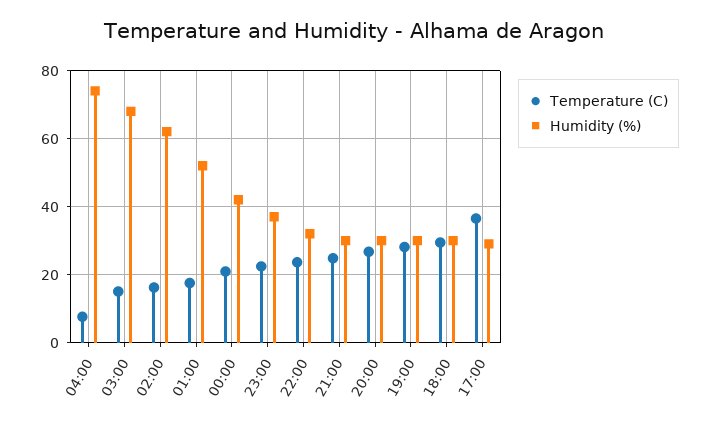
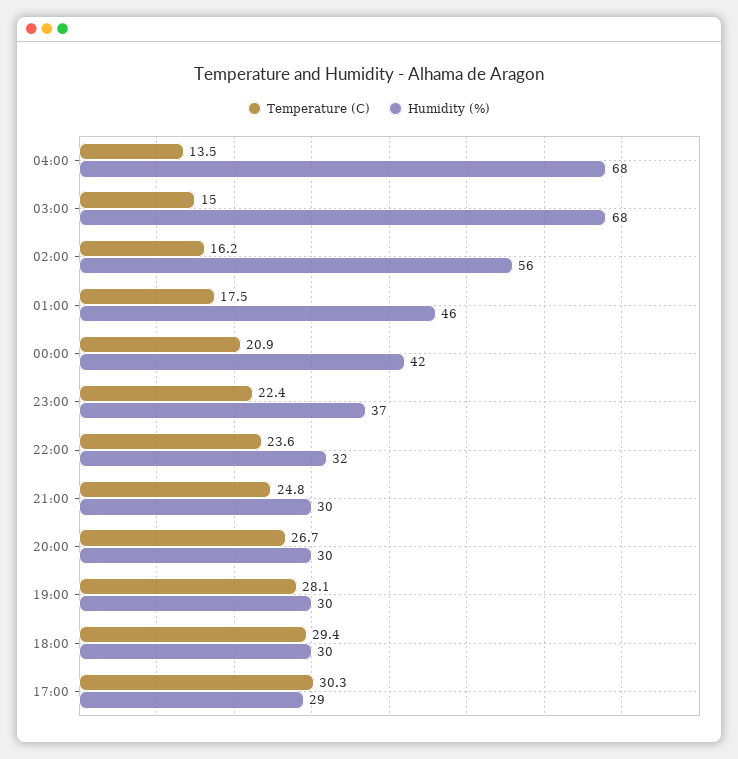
Temperature (C), 04:00: 8 -> 13.5
Humidity (%), 04:00: 74 -> 68
Humidity (%), 02:00: 62 -> 56
Humidity (%), 01:00: 52 -> 46
Temperature (C), 17:00: 36 -> 30.3

